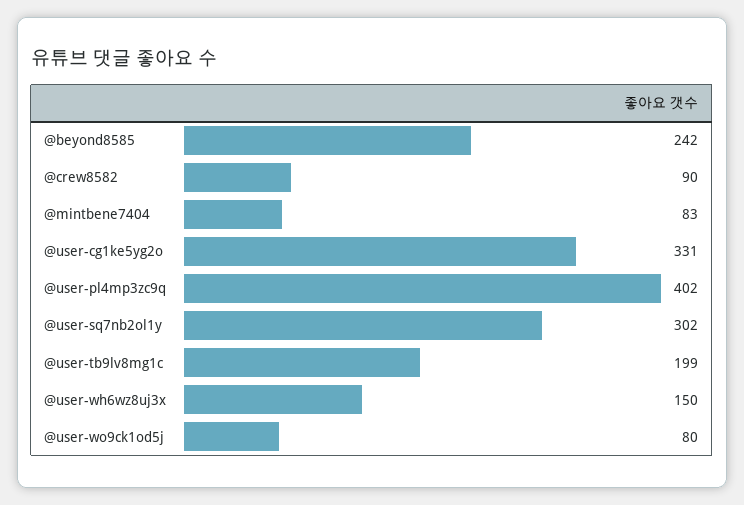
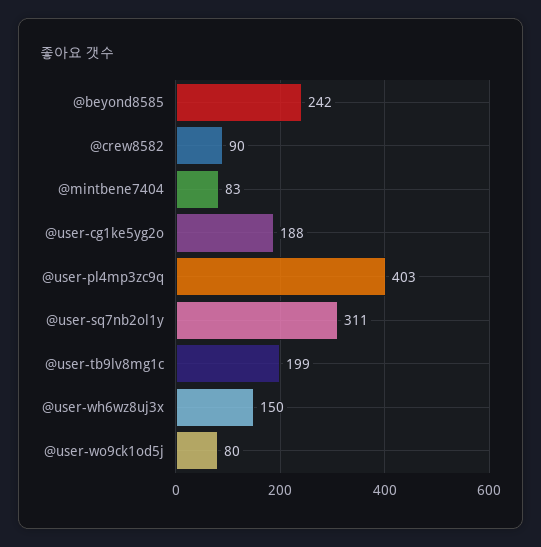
@user-cg1ke5yg2o: 331 -> 188
@user-pl4mp3zc9q: 402 -> 403
@user-sq7nb2ol1y: 302 -> 311

